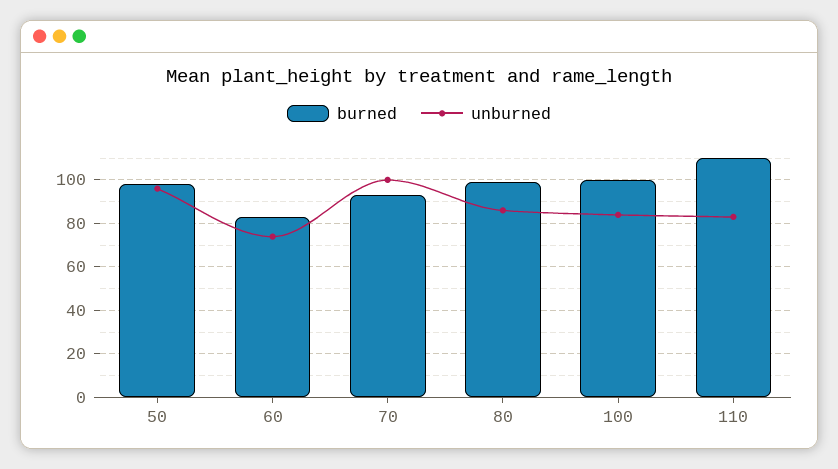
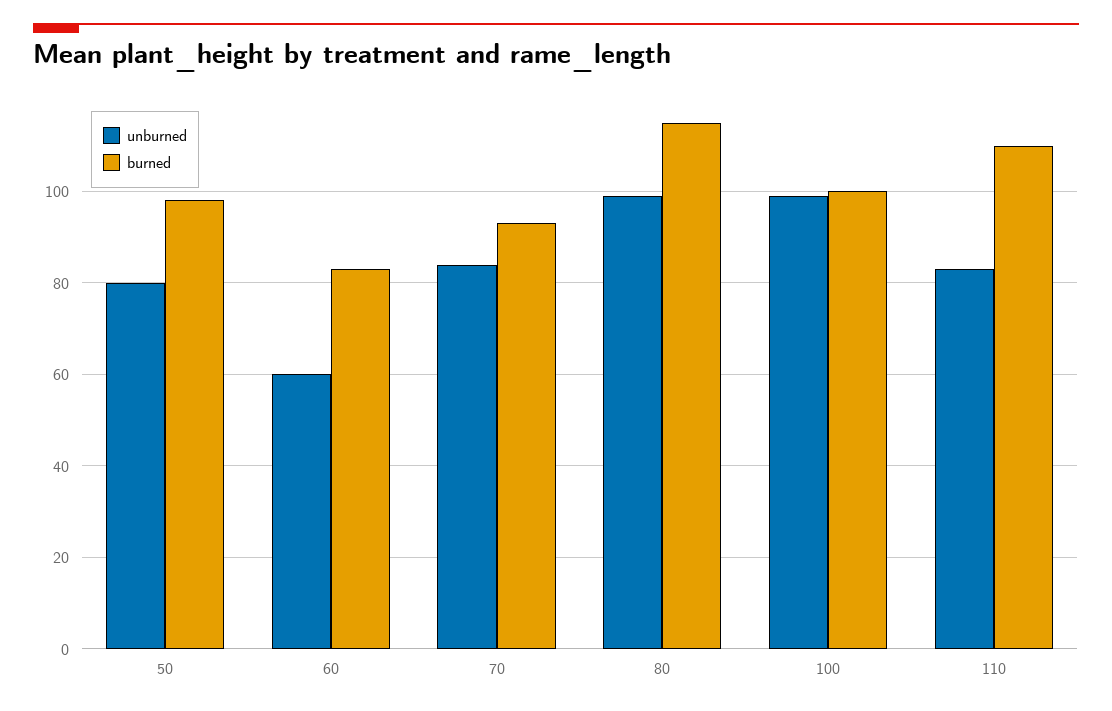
unburned, 50: 95 -> 80
unburned, 60: 75 -> 60
unburned, 70: 100 -> 85
burned, 80: 100 -> 115
unburned, 80: 85 -> 100
unburned, 100: 85 -> 100

